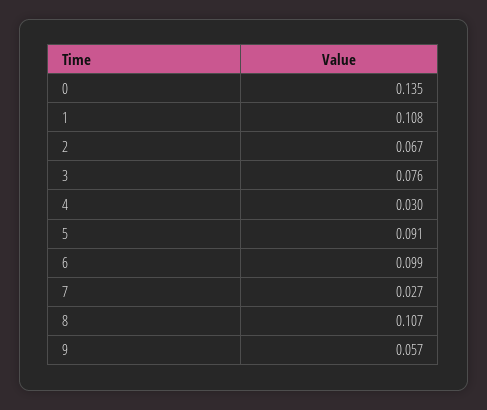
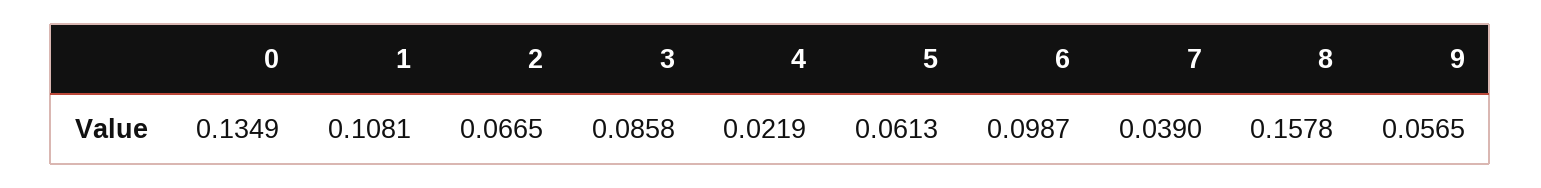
3: 0.076 -> 0.0858
4: 0.03 -> 0.0219
5: 0.091 -> 0.0613
7: 0.027 -> 0.039
8: 0.107 -> 0.1578

